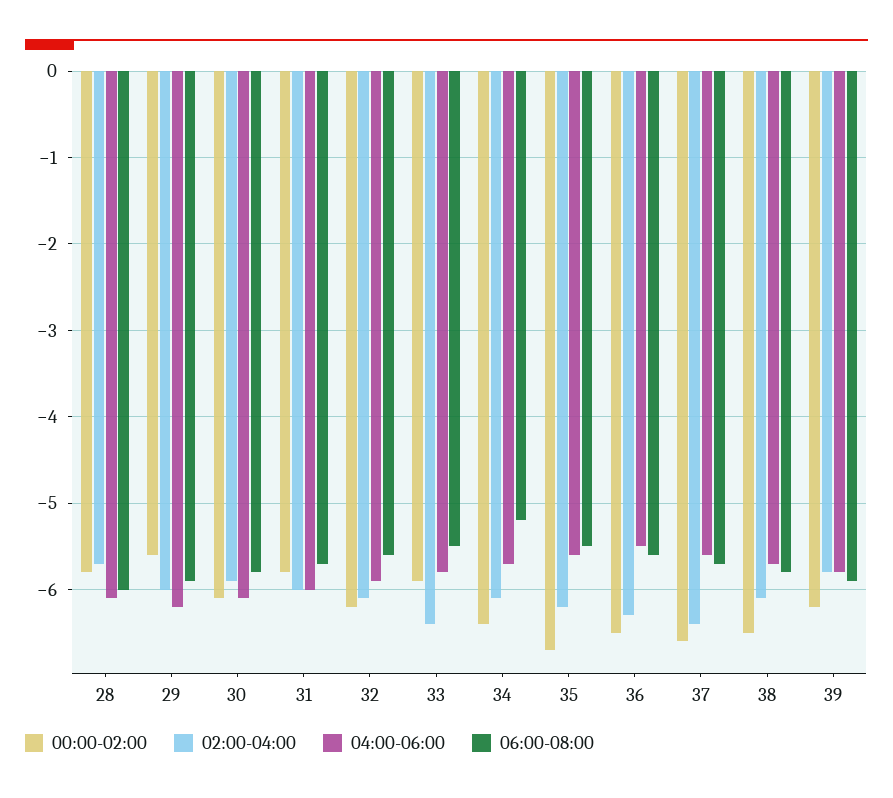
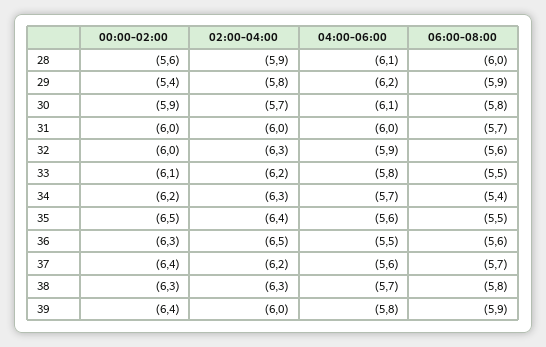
00:00-02:00, 28: -5.8 -> -5.6
02:00-04:00, 28: -5.7 -> -5.9
00:00-02:00, 29: -5.6 -> -5.4
02:00-04:00, 29: -6 -> -5.8
00:00-02:00, 30: -6.1 -> -5.9
02:00-04:00, 30: -5.9 -> -5.7
00:00-02:00, 31: -5.8 -> -6
00:00-02:00, 32: -6.2 -> -6
02:00-04:00, 32: -6.1 -> -6.3
00:00-02:00, 33: -5.9 -> -6.1
02:00-04:00, 33: -6.4 -> -6.2
00:00-02:00, 34: -6.4 -> -6.2
02:00-04:00, 34: -6.1 -> -6.3
06:00-08:00, 34: -5.2 -> -5.4
00:00-02:00, 35: -6.7 -> -6.5
02:00-04:00, 35: -6.2 -> -6.4
00:00-02:00, 36: -6.5 -> -6.3
02:00-04:00, 36: -6.3 -> -6.5
00:00-02:00, 37: -6.6 -> -6.4
02:00-04:00, 37: -6.4 -> -6.2
00:00-02:00, 38: -6.5 -> -6.3
02:00-04:00, 38: -6.1 -> -6.3
00:00-02:00, 39: -6.2 -> -6.4
02:00-04:00, 39: -5.8 -> -6

